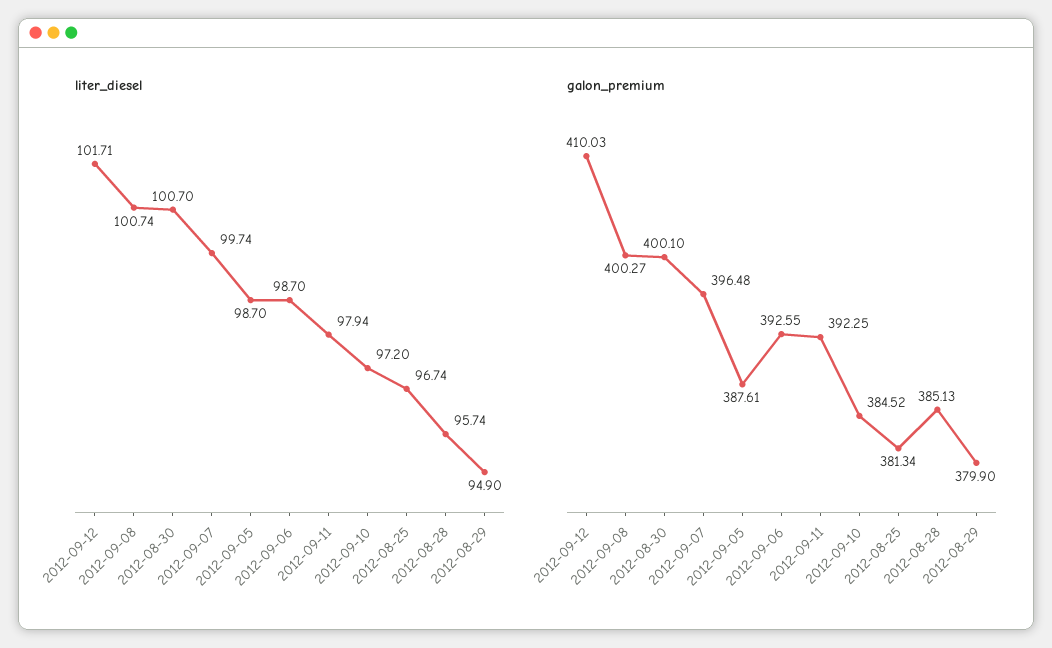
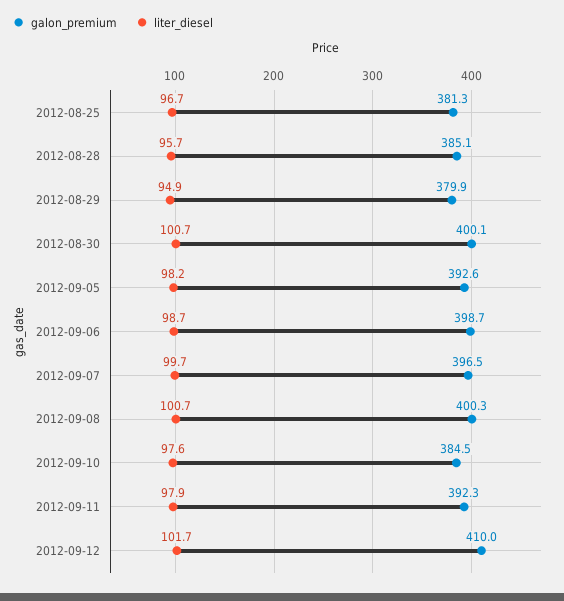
liter_diesel, 2012-09-05: 98.7 -> 98.2
liter_diesel, 2012-09-10: 97.2 -> 97.6
galon_premium, 2012-09-05: 387.61 -> 392.6
galon_premium, 2012-09-06: 392.55 -> 398.7

